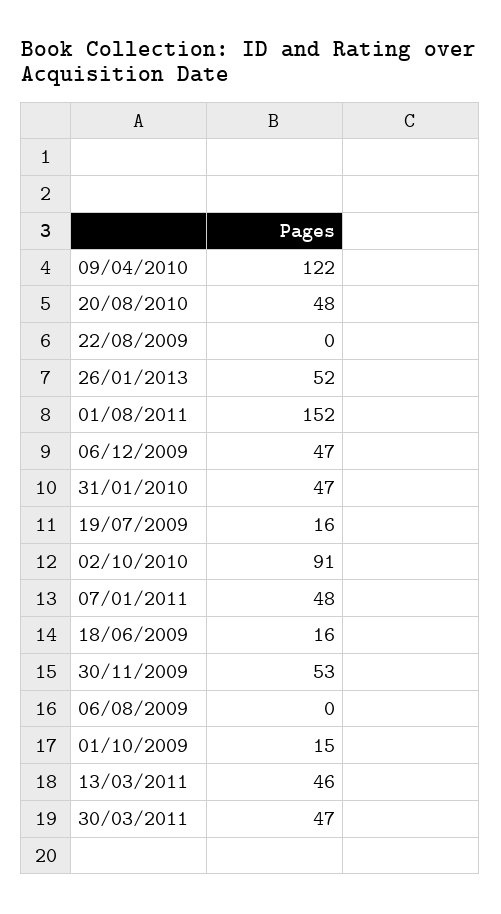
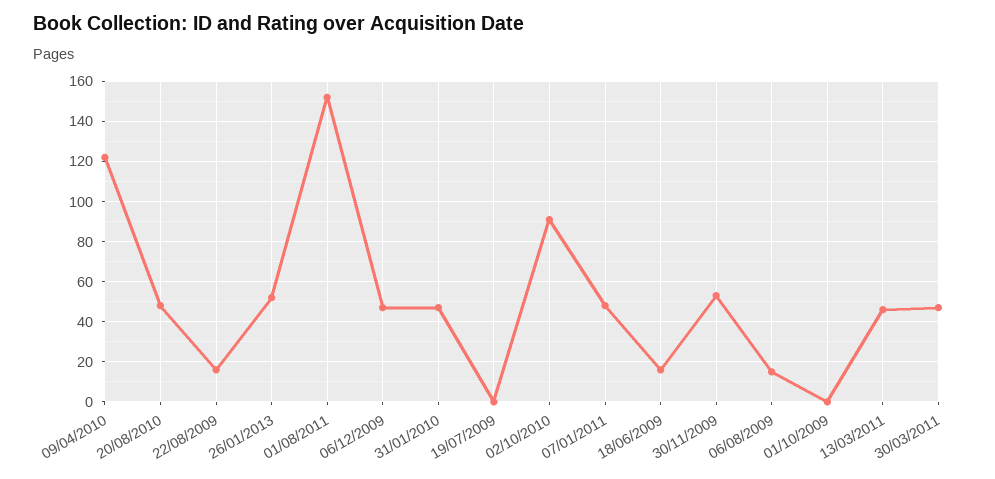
22/08/2009: 0 -> 15
19/07/2009: 16 -> 0
06/08/2009: 0 -> 15
01/10/2009: 15 -> 0

